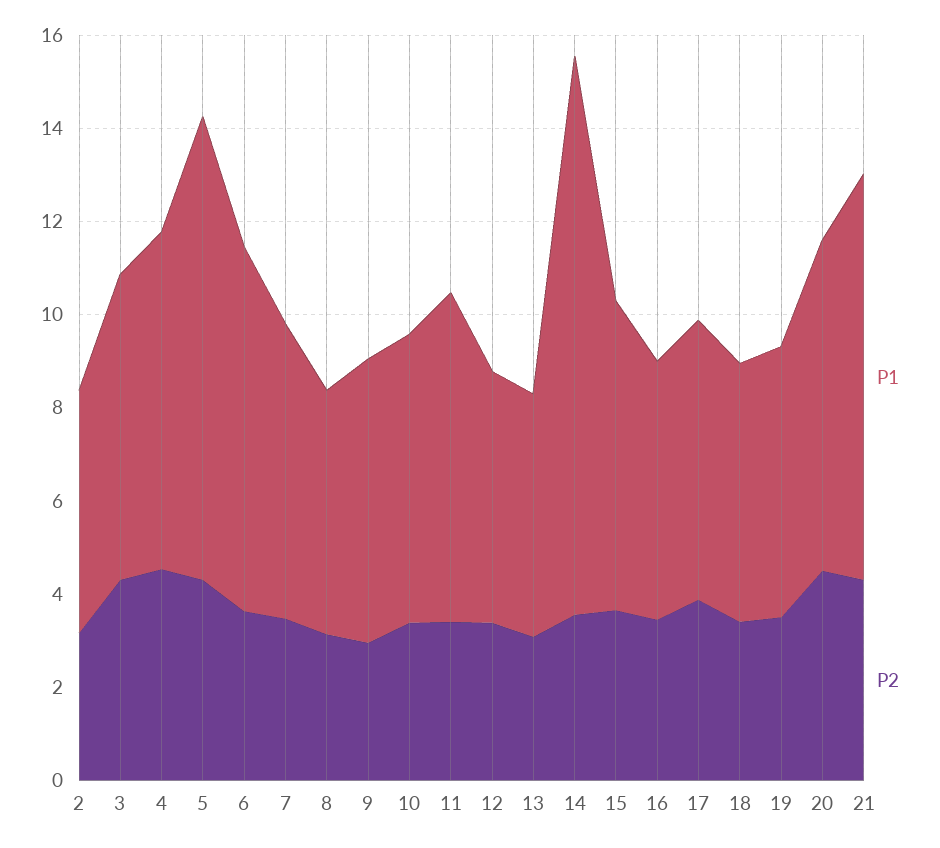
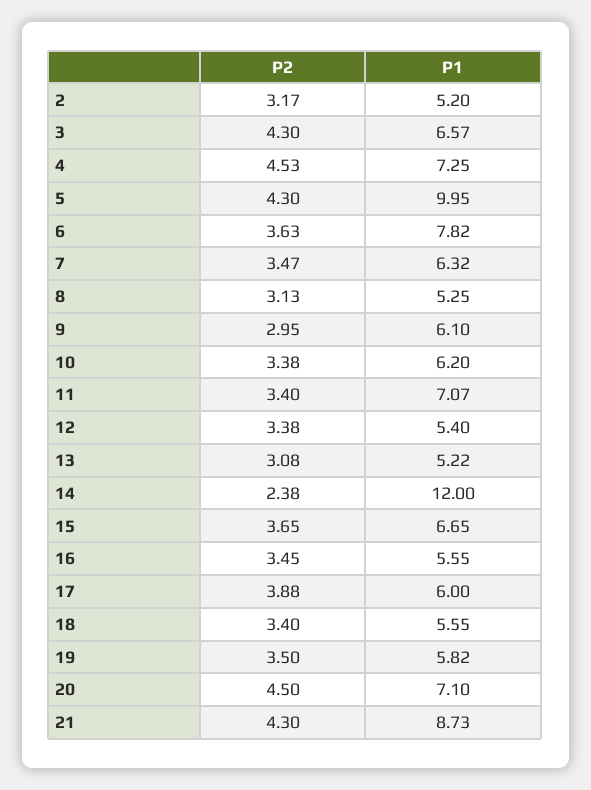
P2, 14: 3.5 -> 2.38

